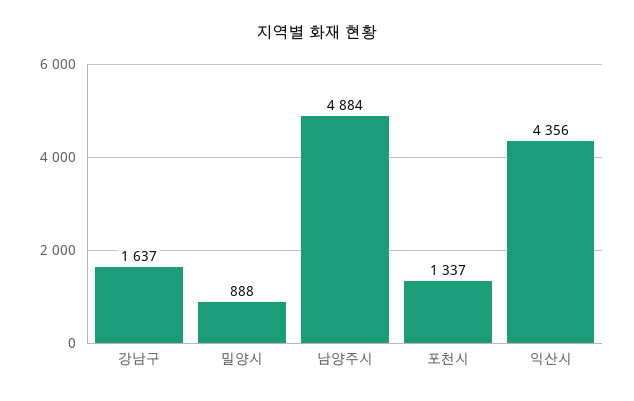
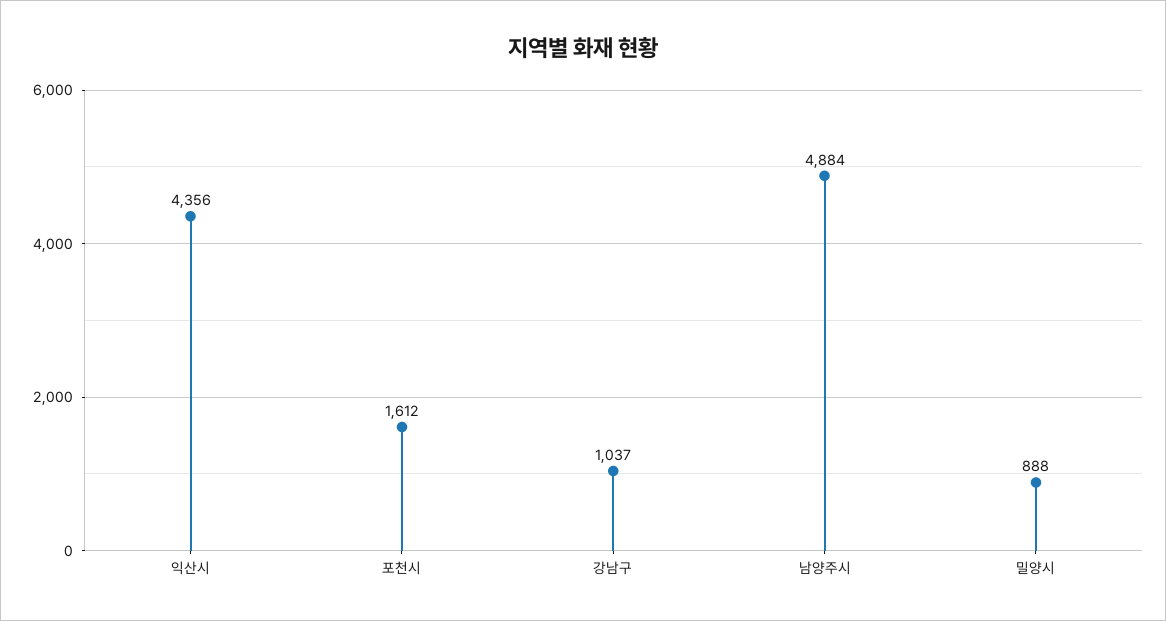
강남구: 1637 -> 1037
포천시: 1337 -> 1612

